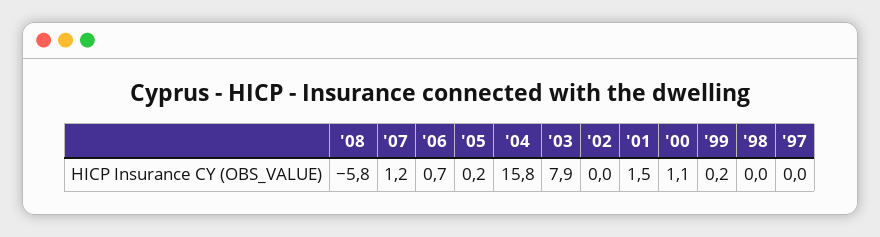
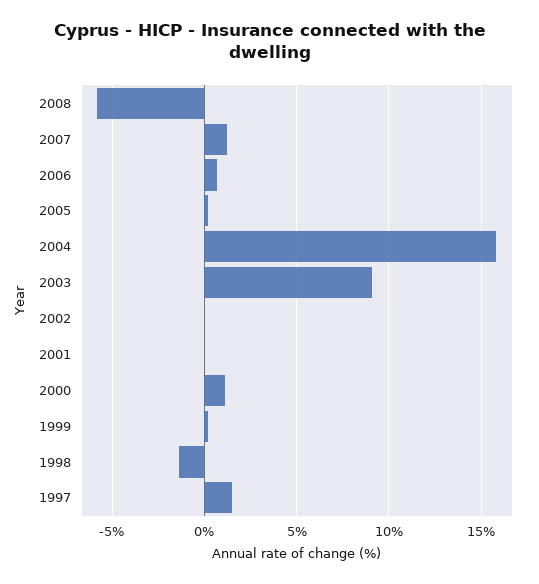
'03: 7.9 -> 9
'01: 1.5 -> 0
'98: 0 -> -1.5
'97: 0 -> 1.5

